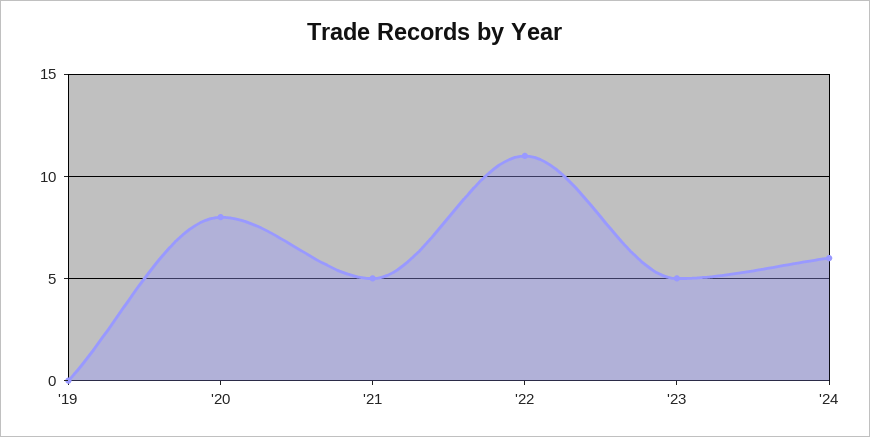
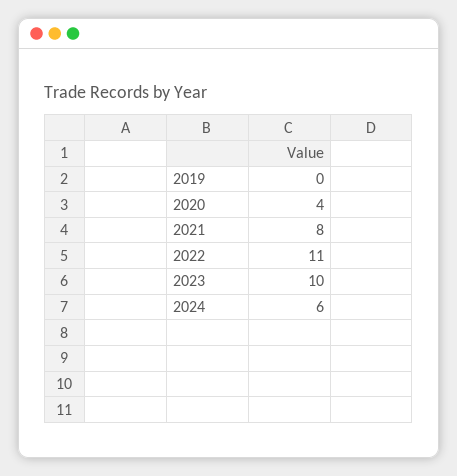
'20: 8 -> 4
'21: 5 -> 8
'23: 5 -> 10

